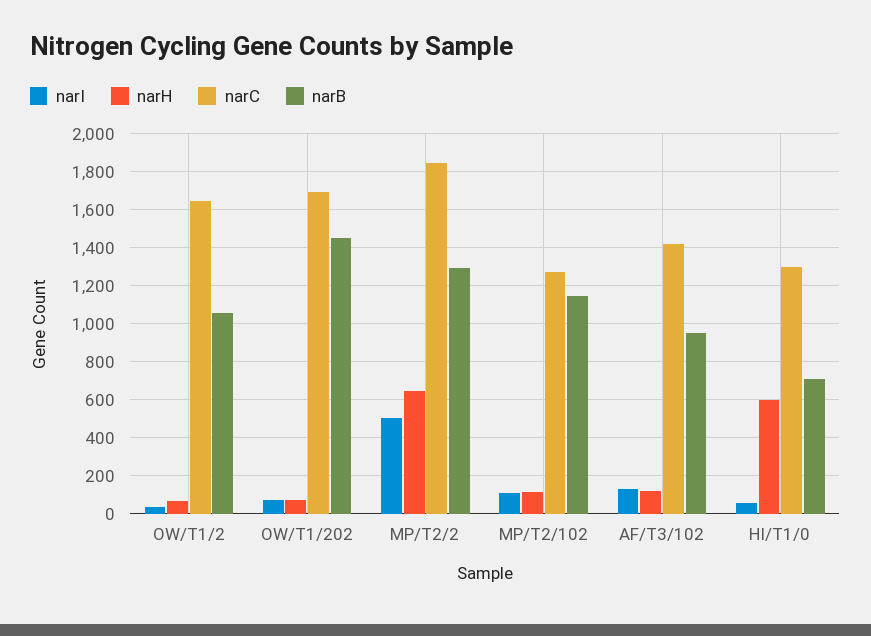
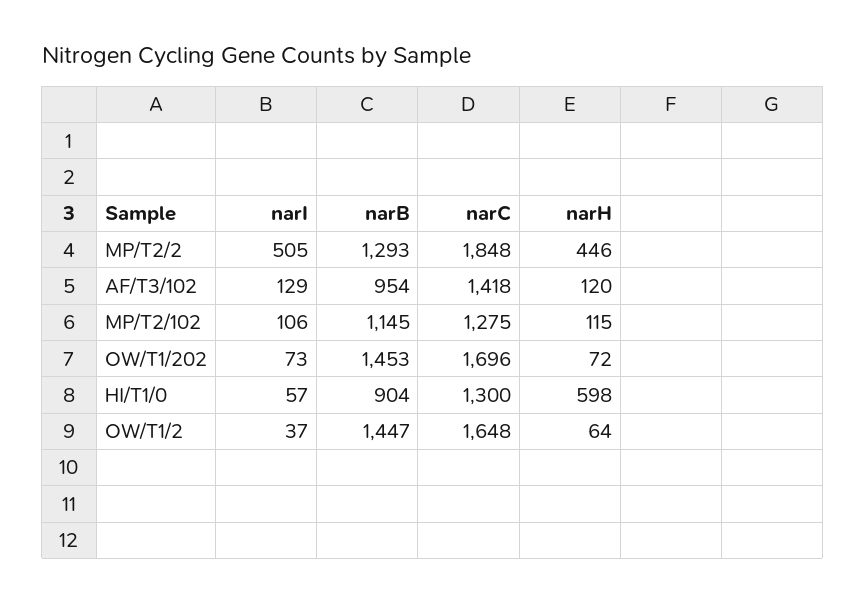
narB, OW/T1/2: 1050 -> 1447
narH, MP/T2/2: 650 -> 446
narB, HI/T1/0: 700 -> 904

